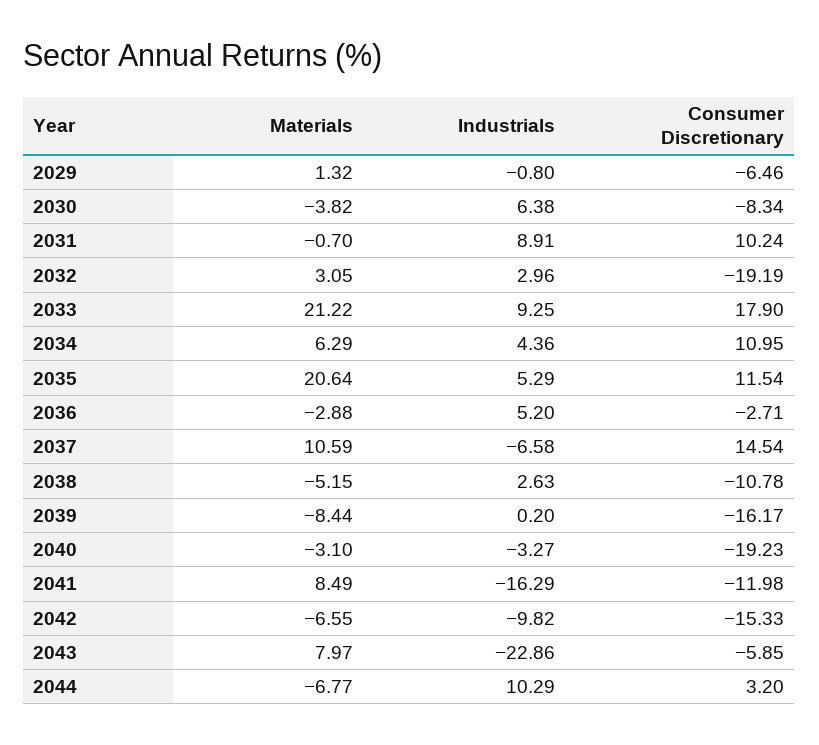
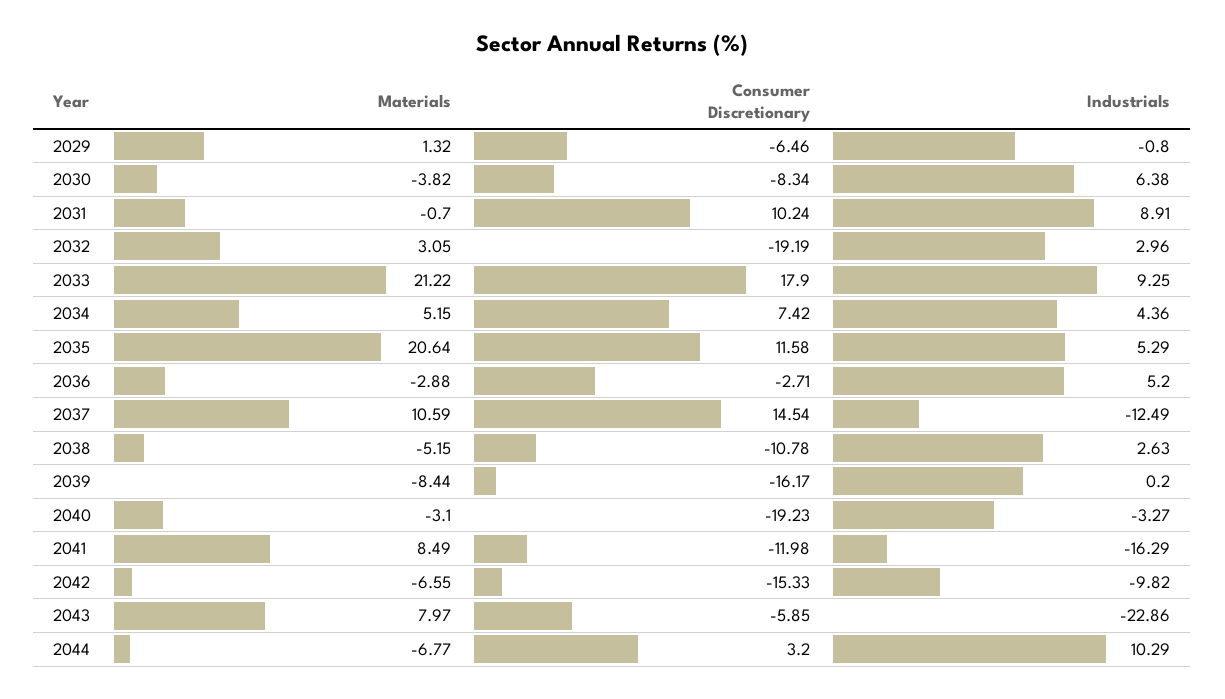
Materials, 2034: 6.29 -> 5.15
Consumer Discretionary, 2034: 10.95 -> 7.42
Consumer Discretionary, 2035: 11.54 -> 11.58
Industrials, 2037: -6.58 -> -12.49

